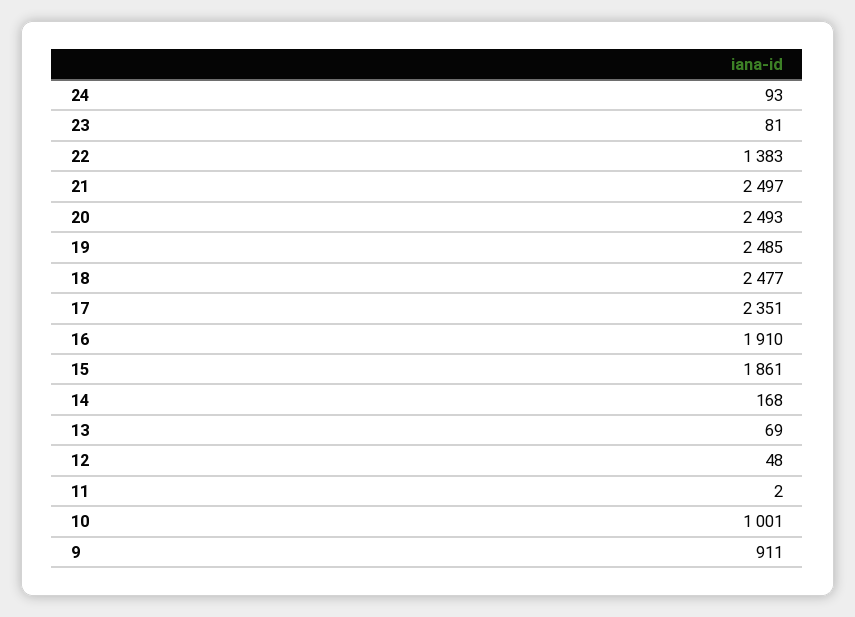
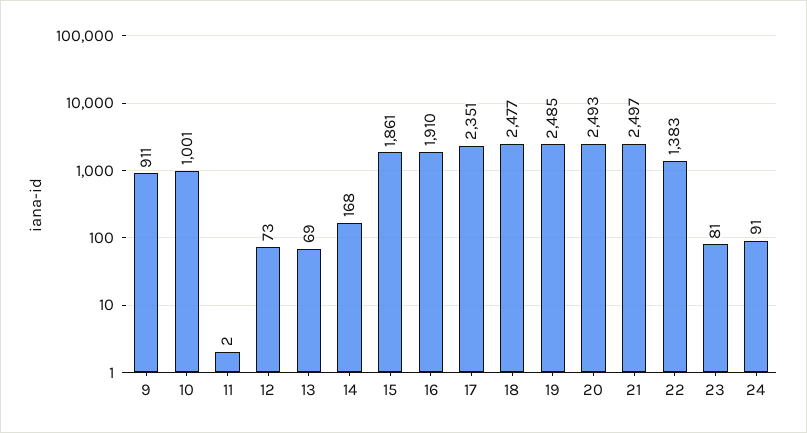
24: 93 -> 91
12: 48 -> 73

